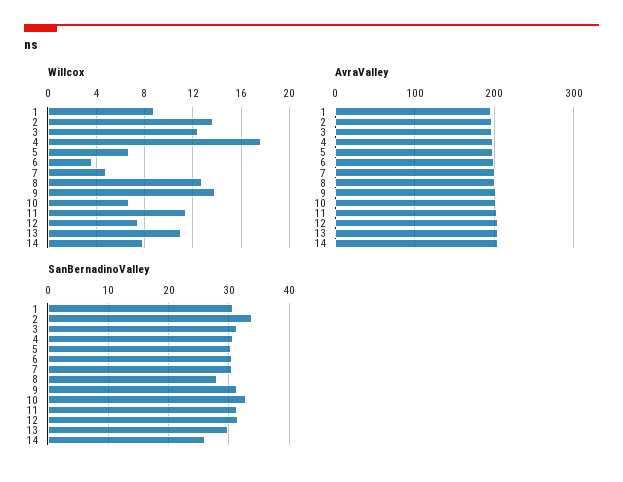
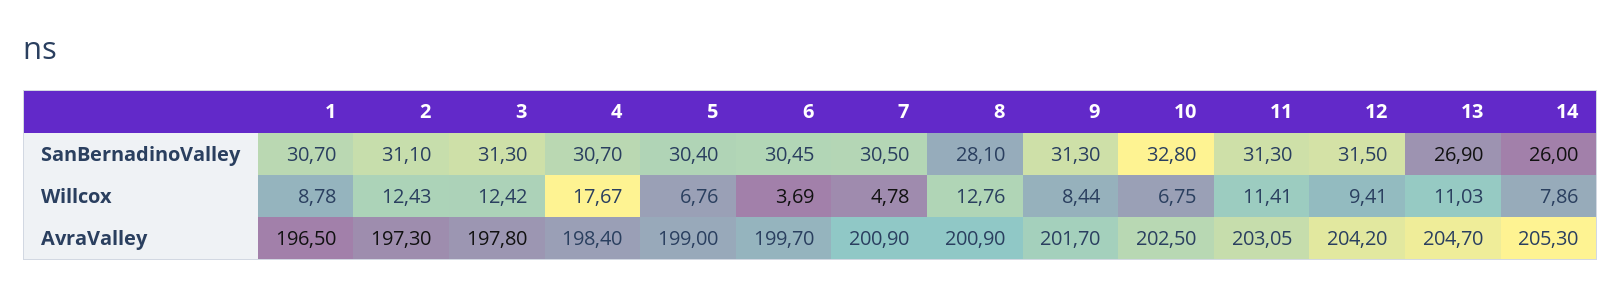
Willcox, 2: 13.5 -> 12.43
Willcox, 9: 14 -> 8.44
Willcox, 12: 7.5 -> 9.41
SanBernadinoValley, 2: 34 -> 31.1
SanBernadinoValley, 13: 30 -> 26.9

